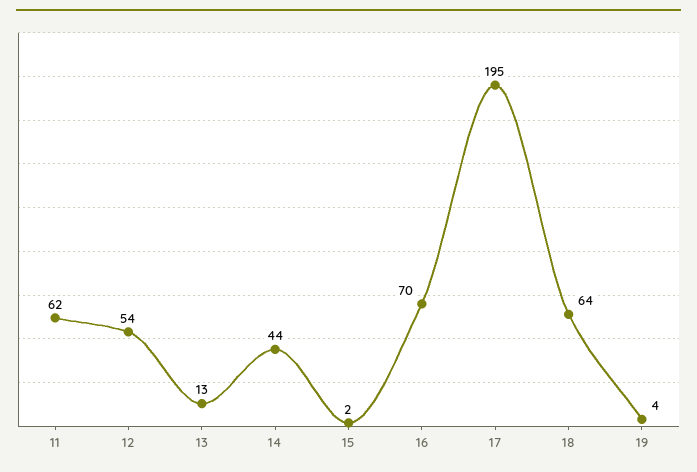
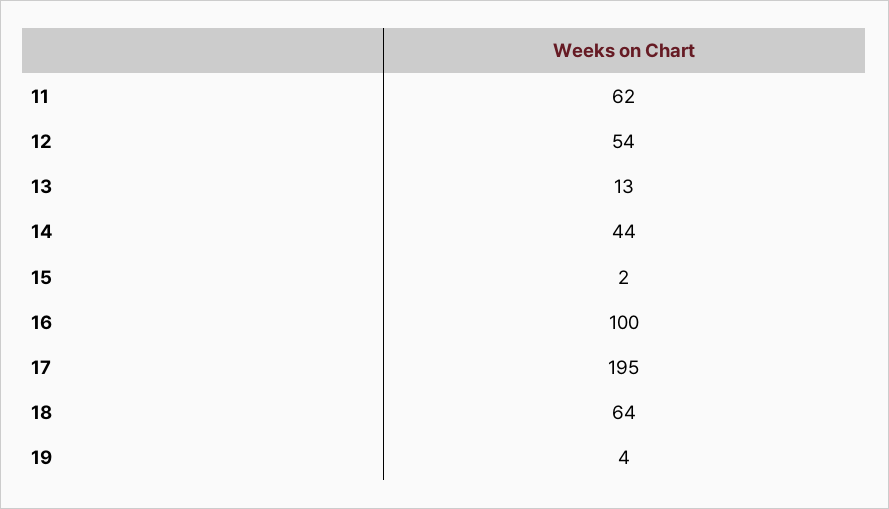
16: 70 -> 100

